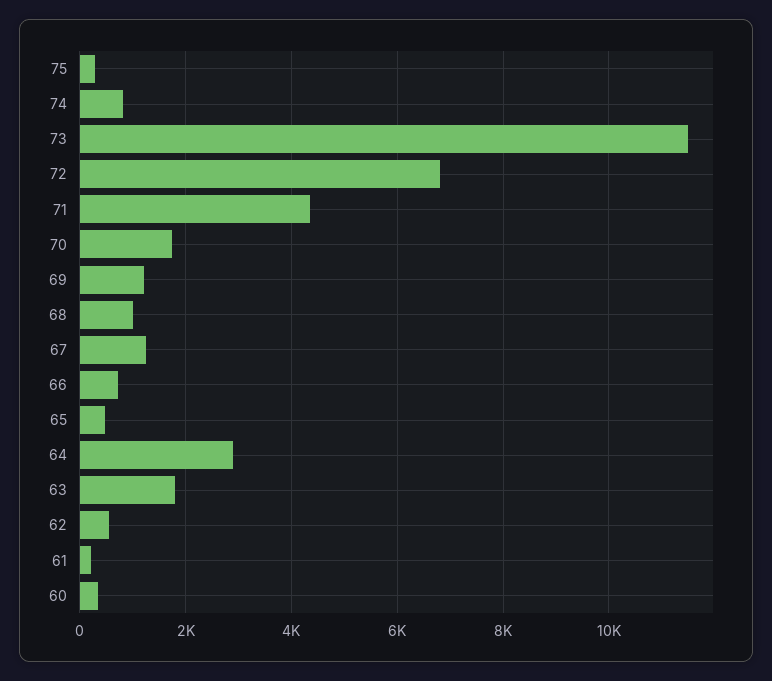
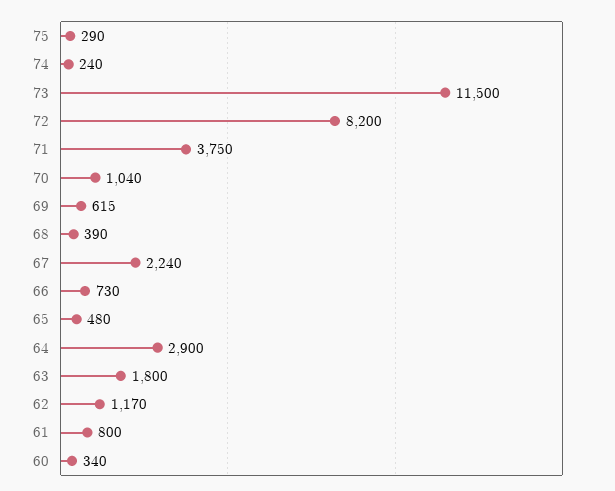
74: 800 -> 240
72: 6800 -> 8200
71: 4400 -> 3750
70: 1800 -> 1040
69: 1200 -> 615
68: 1000 -> 390
67: 1200 -> 2240
62: 600 -> 1170
61: 200 -> 800

